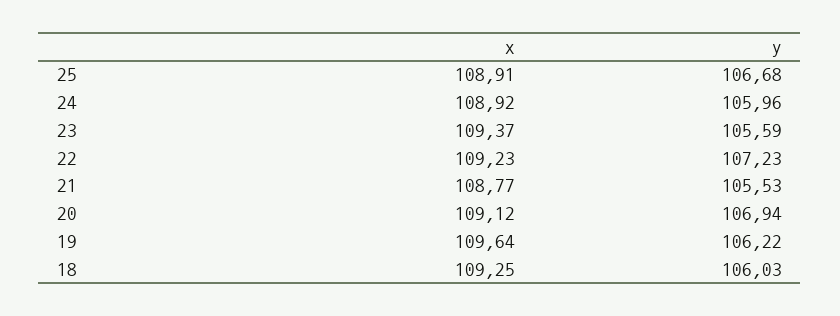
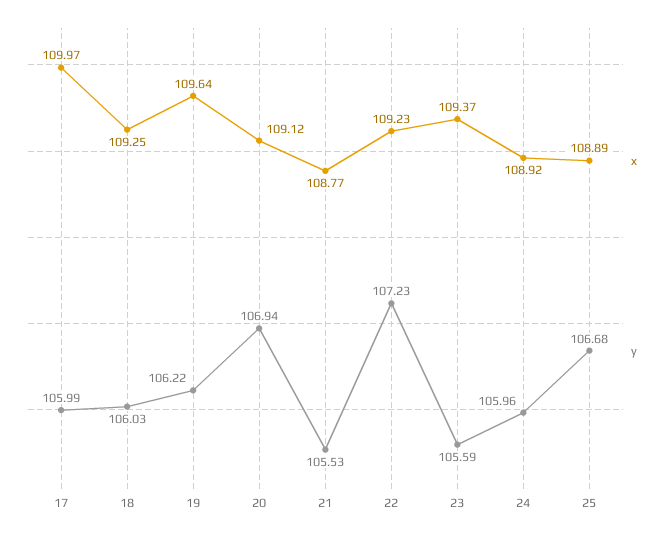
x, 25: 108.91 -> 108.89
x, 17: none -> 109.97
y, 17: none -> 105.99

